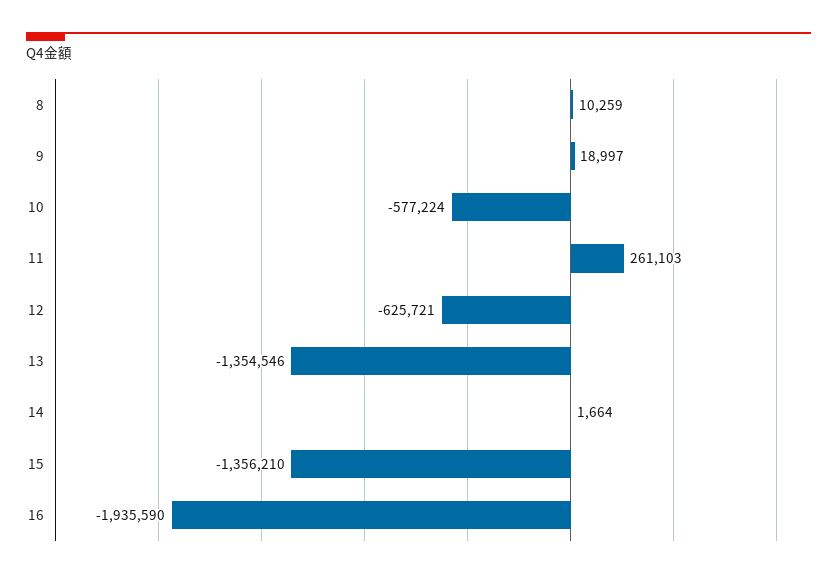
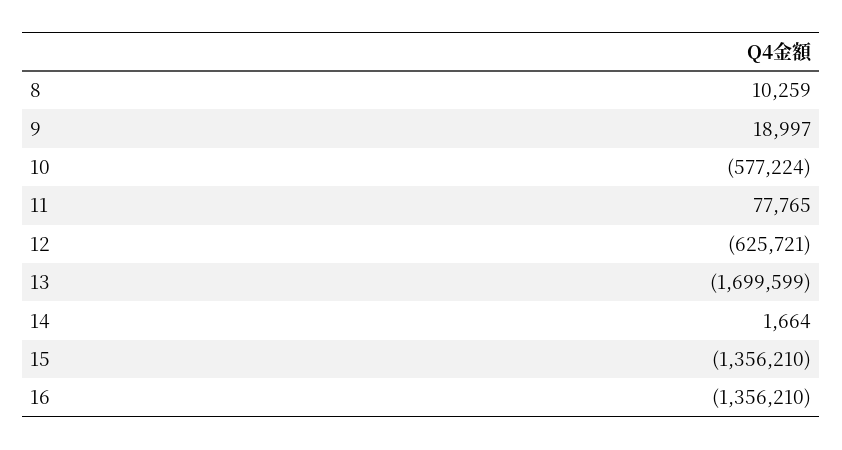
11: 261103 -> 77765
13: -1354546 -> -1699599
16: -1935590 -> -1356210

